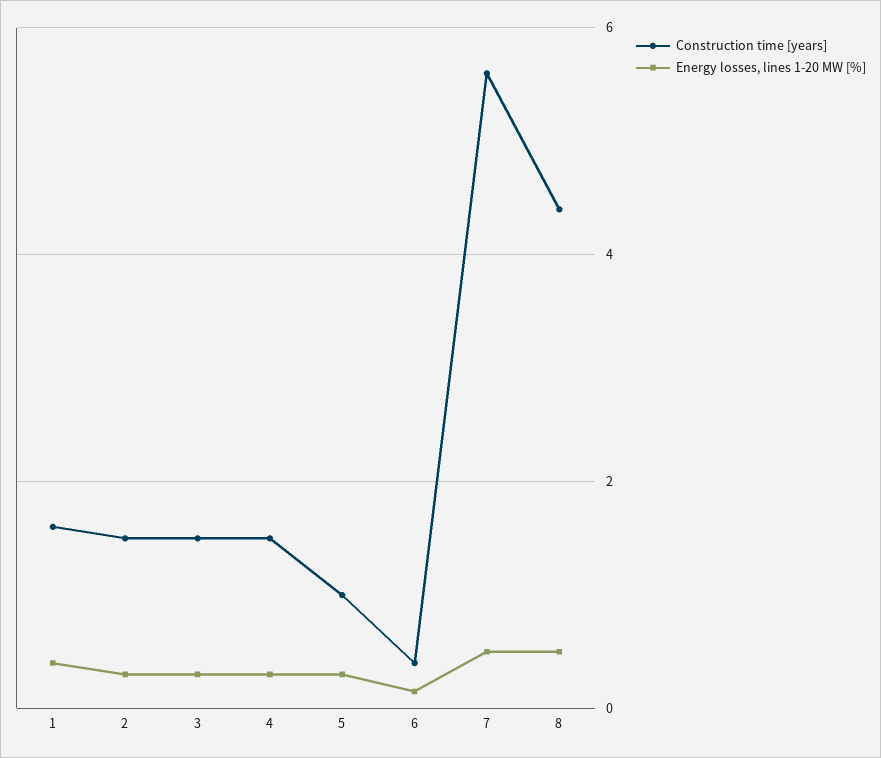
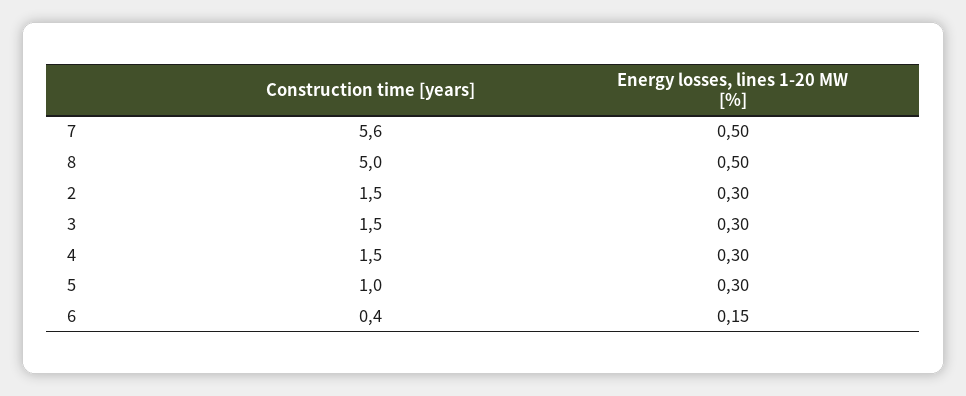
Construction time [years], 1: 1.6 -> none
Energy losses, lines 1-20 MW [%], 1: 0.4 -> none
Construction time [years], 8: 4.4 -> 5

